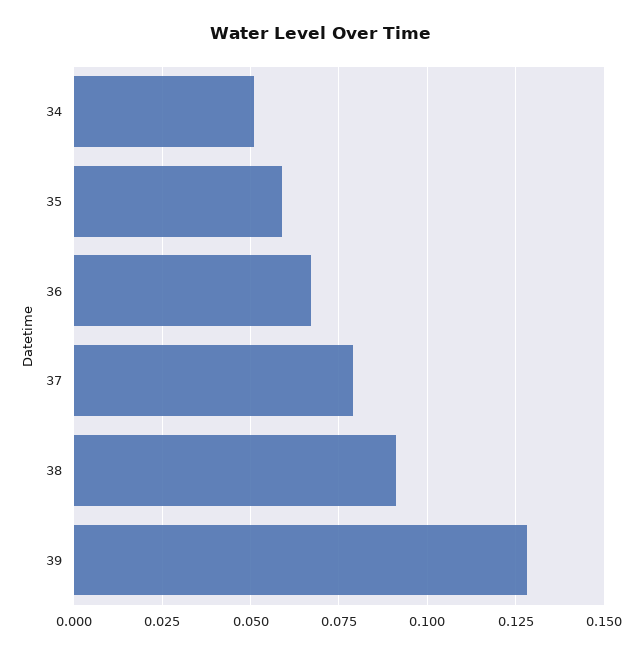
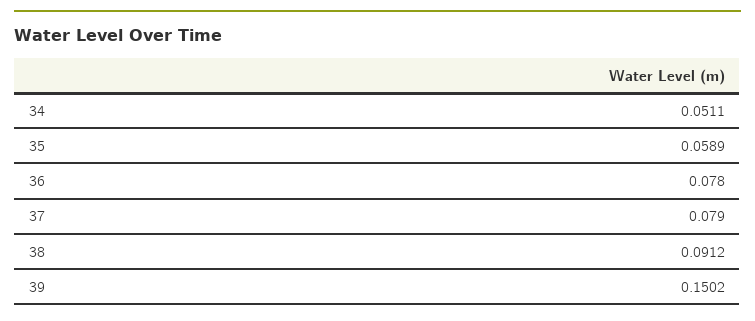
36: 0.0675 -> 0.078
39: 0.1275 -> 0.1502

